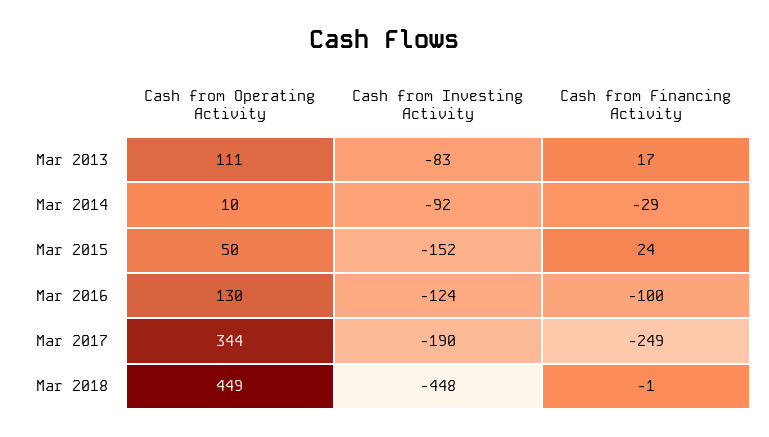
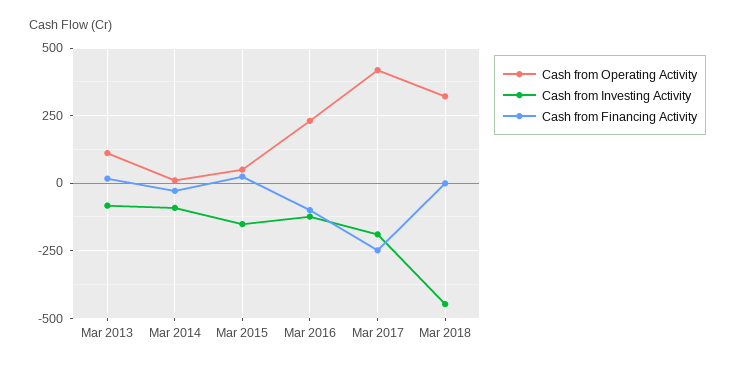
Cash from Operating Activity, Mar 2016: 130 -> 225
Cash from Operating Activity, Mar 2017: 344 -> 425
Cash from Operating Activity, Mar 2018: 449 -> 325

